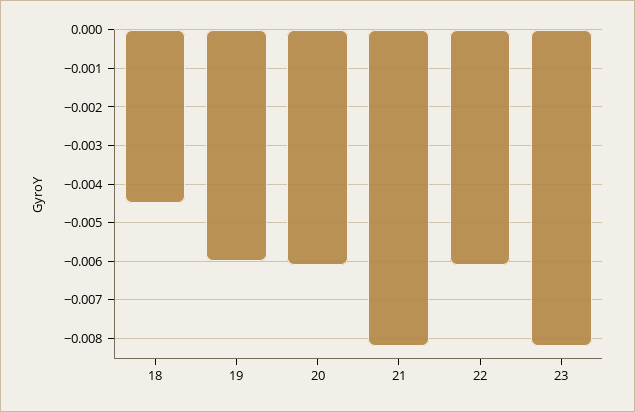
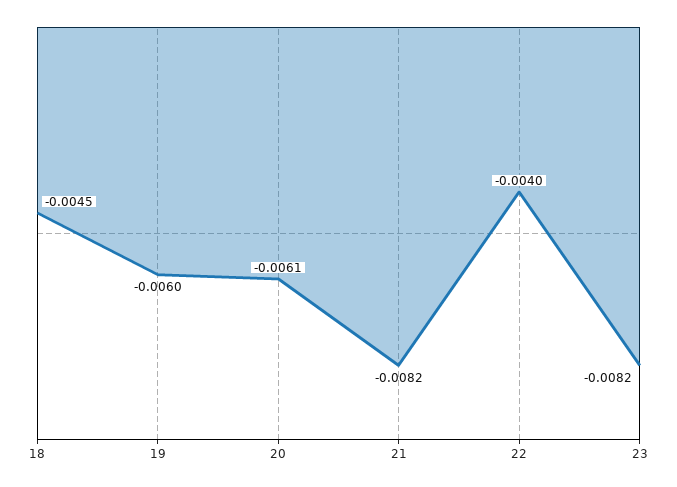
22: -0.006 -> -0.004

